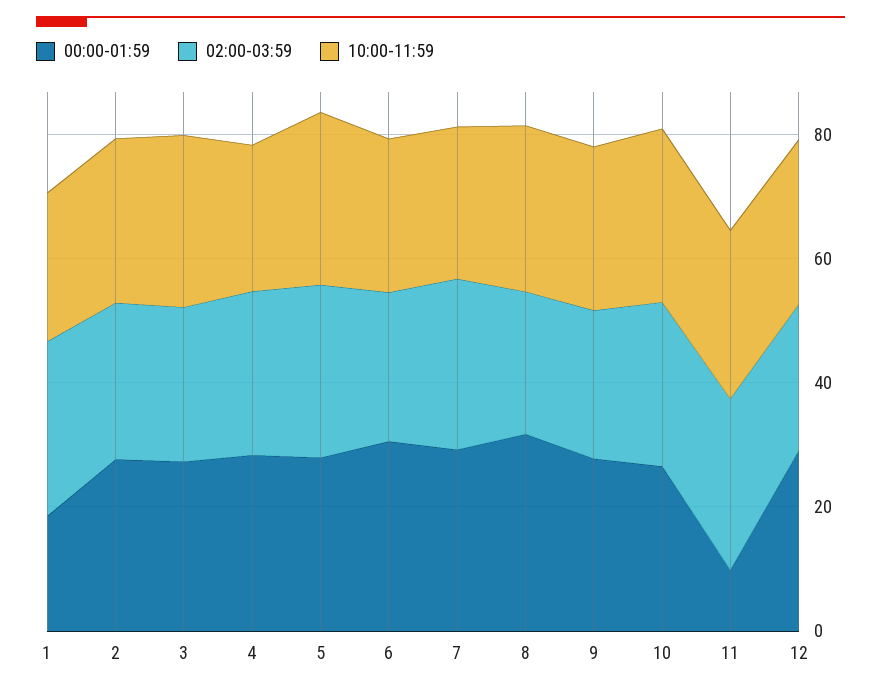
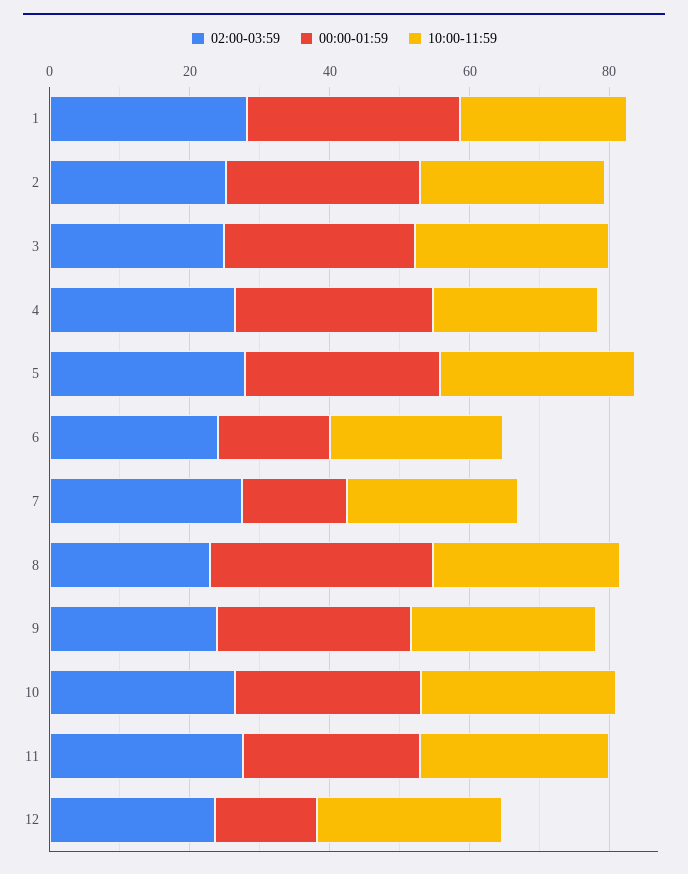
00:00-01:59, 1: 20 -> 30
00:00-01:59, 6: 30 -> 15
00:00-01:59, 7: 30 -> 15
00:00-01:59, 11: 10 -> 25
00:00-01:59, 12: 30 -> 15

